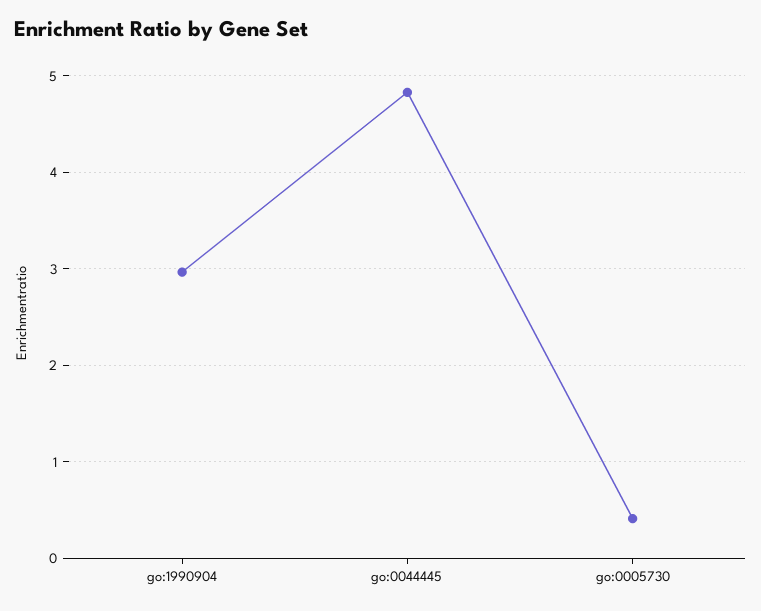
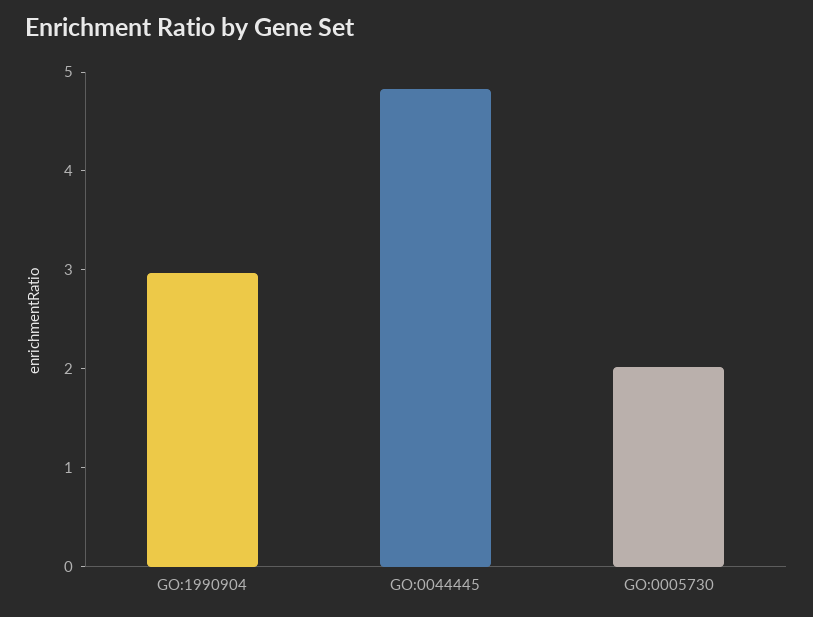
go:0005730: 0.4 -> 2

